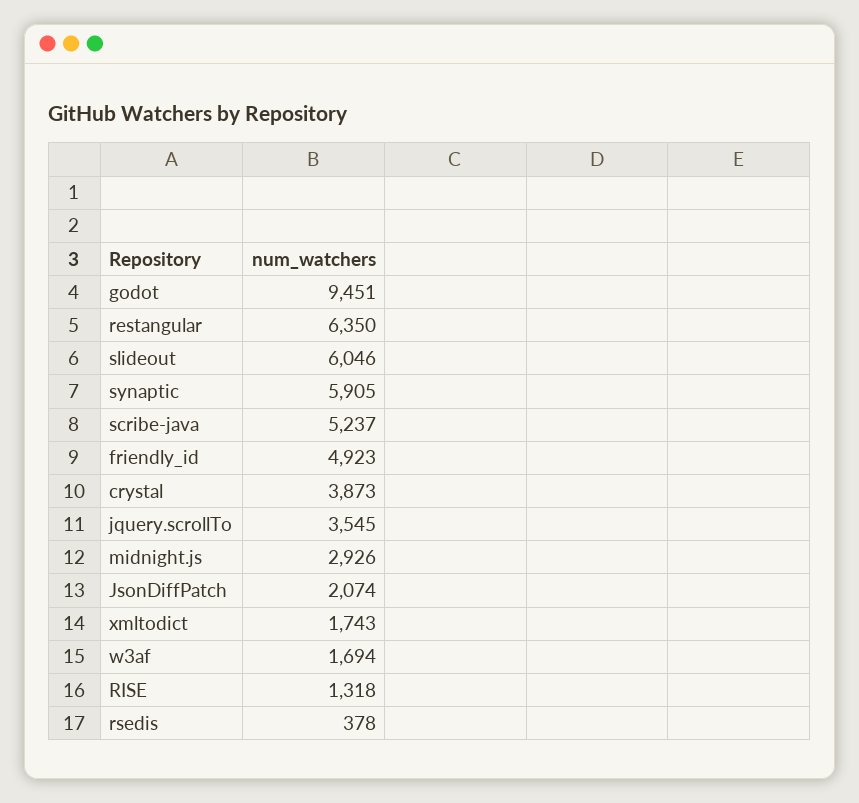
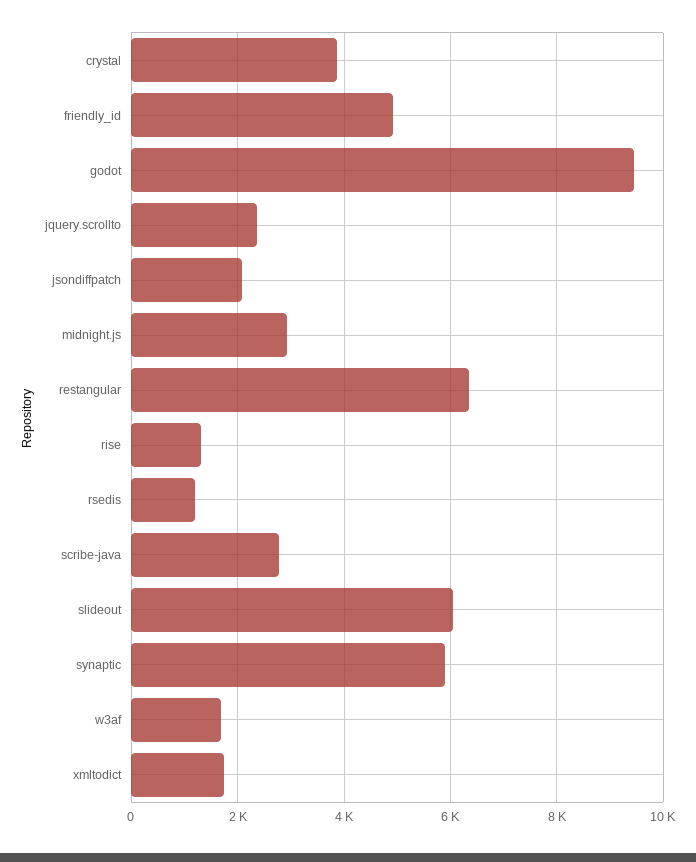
scribe-java: 5237 -> 2800
jquery.scrollTo: 3545 -> 2400
rsedis: 378 -> 1200

